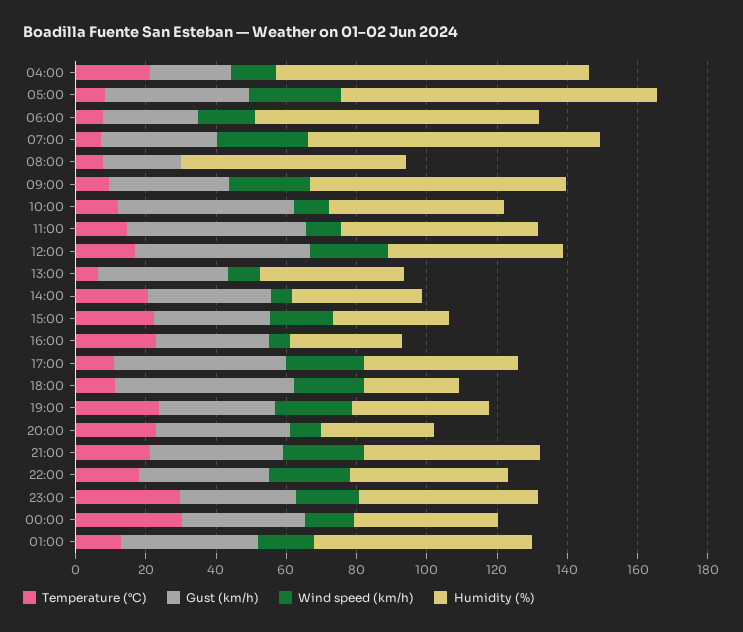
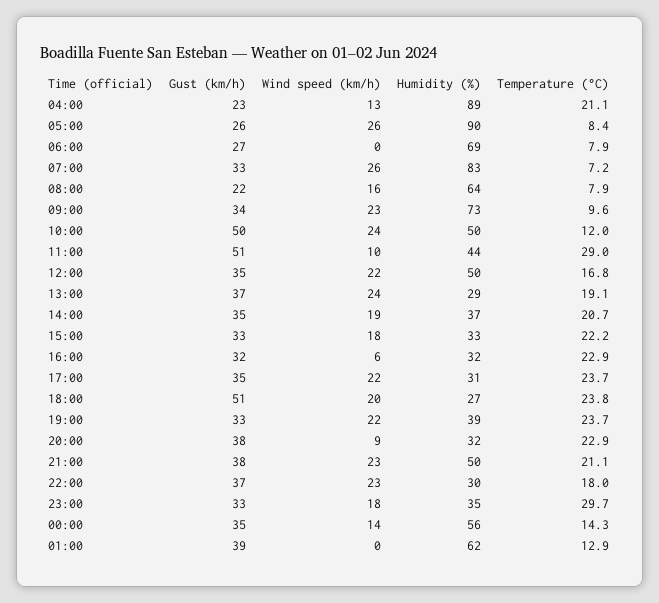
Gust (km/h), 05:00: 40 -> 26
Wind speed (km/h), 06:00: 15 -> 0
Humidity (%), 06:00: 80 -> 69
Wind speed (km/h), 08:00: 0 -> 16
Wind speed (km/h), 10:00: 10 -> 24
Temperature (°C), 11:00: 15 -> 29
Humidity (%), 11:00: 55 -> 44
Gust (km/h), 12:00: 50 -> 35
Temperature (°C), 13:00: 5 -> 19.1
Wind speed (km/h), 13:00: 10 -> 24
Humidity (%), 13:00: 40 -> 29
Wind speed (km/h), 14:00: 5 -> 19
Temperature (°C), 17:00: 10 -> 23.7
Gust (km/h), 17:00: 50 -> 35
Humidity (%), 17:00: 45 -> 31
Temperature (°C), 18:00: 10 -> 23.8
Humidity (%), 22:00: 45 -> 30
Humidity (%), 23:00: 50 -> 35
Temperature (°C), 00:00: 30 -> 14.3
Humidity (%), 00:00: 40 -> 56
Wind speed (km/h), 01:00: 15 -> 0

